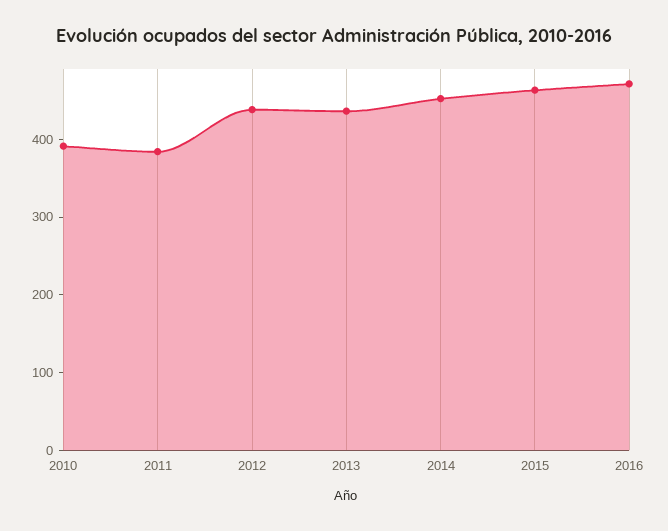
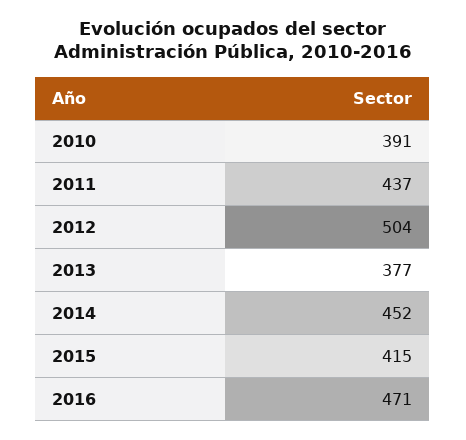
2011: 380 -> 437
2012: 440 -> 504
2013: 440 -> 377
2015: 460 -> 415

